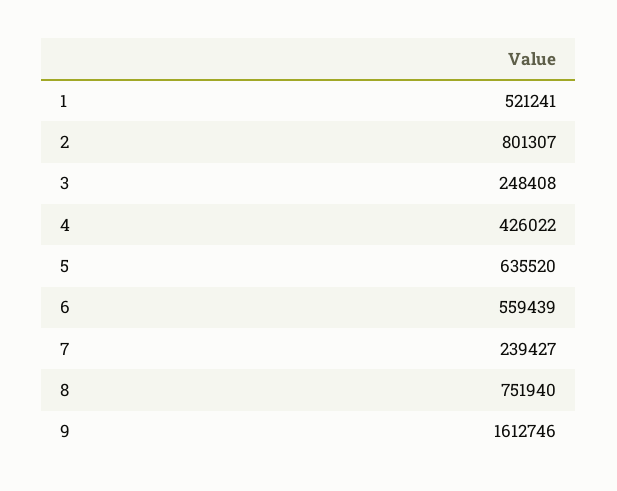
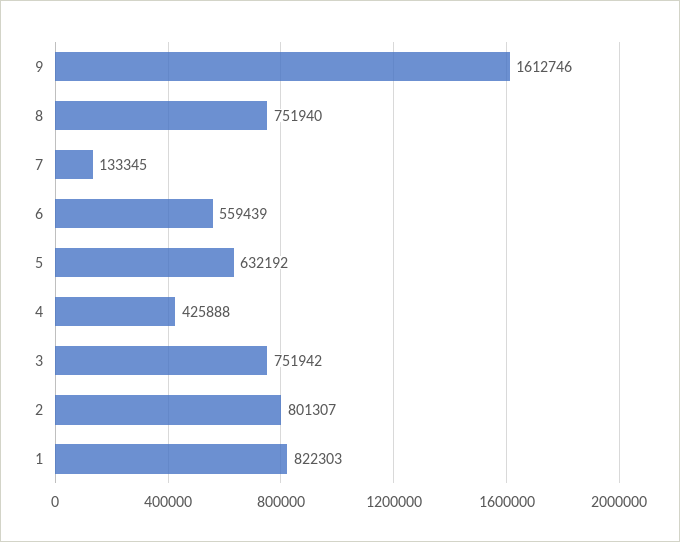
1: 521241 -> 822303
3: 248408 -> 751942
4: 426022 -> 425888
5: 635520 -> 632192
7: 239427 -> 133345

